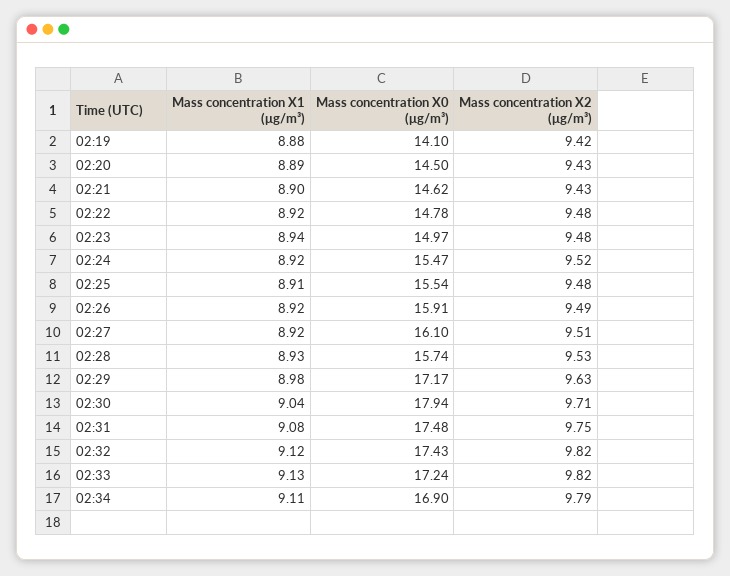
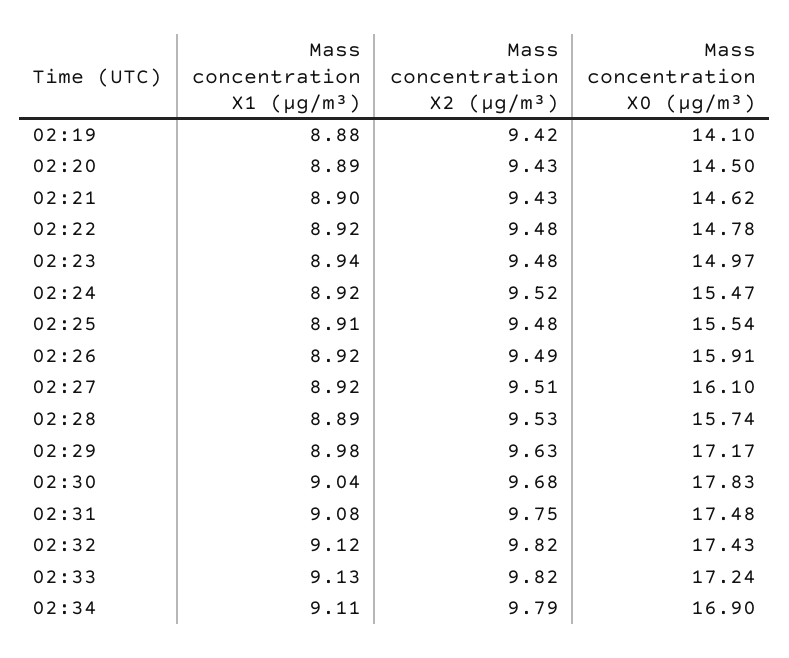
Mass concentration X1 (μg/m³), 02:28: 8.93 -> 8.89
Mass concentration X0 (μg/m³), 02:30: 17.94 -> 17.83
Mass concentration X2 (μg/m³), 02:30: 9.71 -> 9.68

